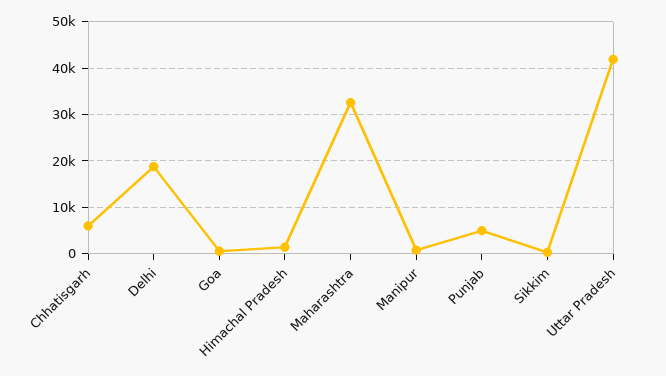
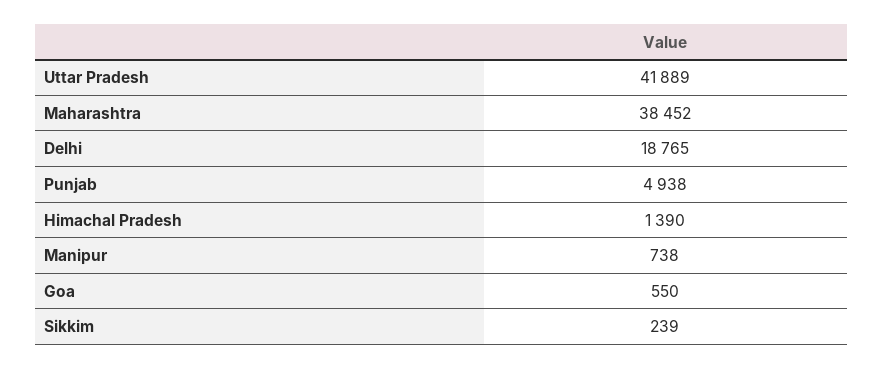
Chhatisgarh: 6000 -> none
Maharashtra: 32000 -> 38452

